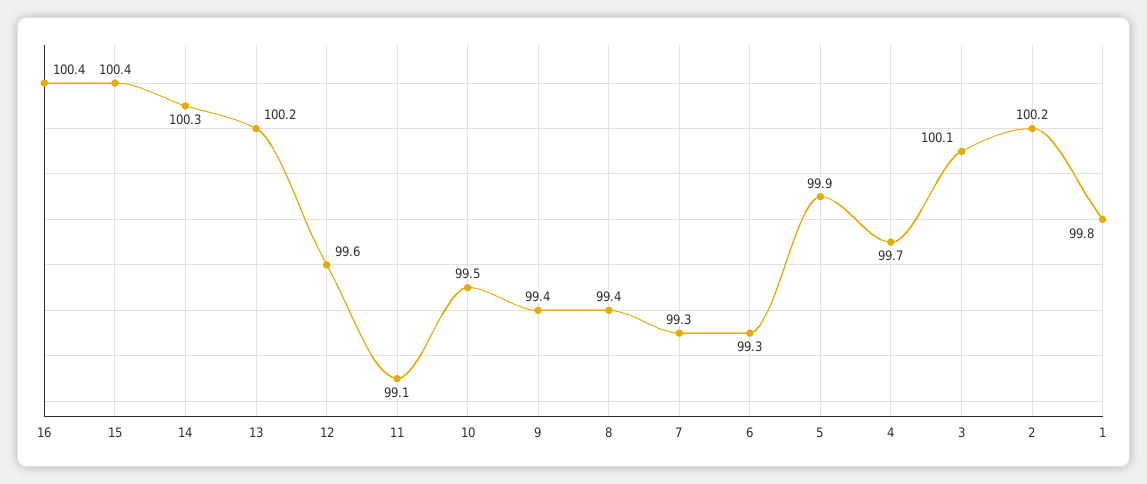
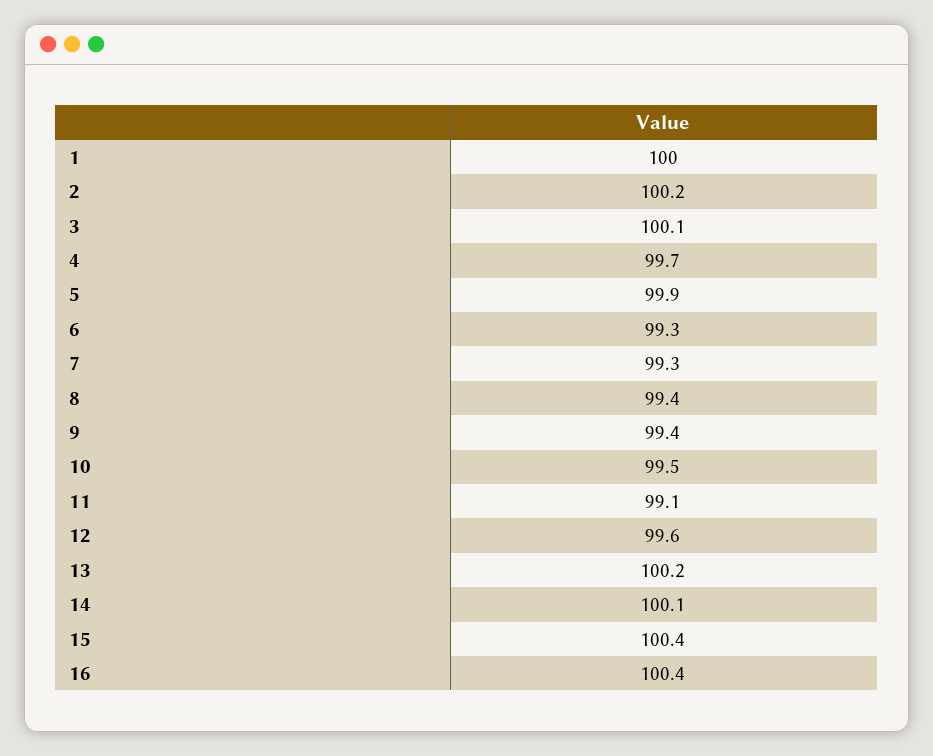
14: 100.3 -> 100.1
1: 99.8 -> 100

